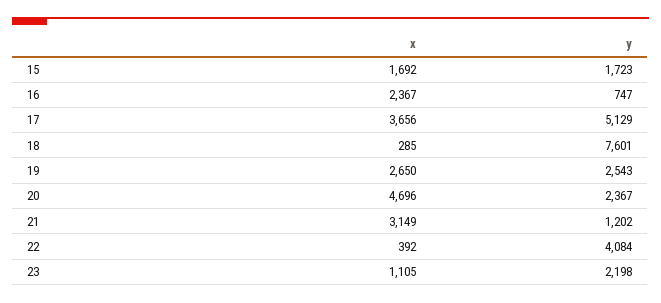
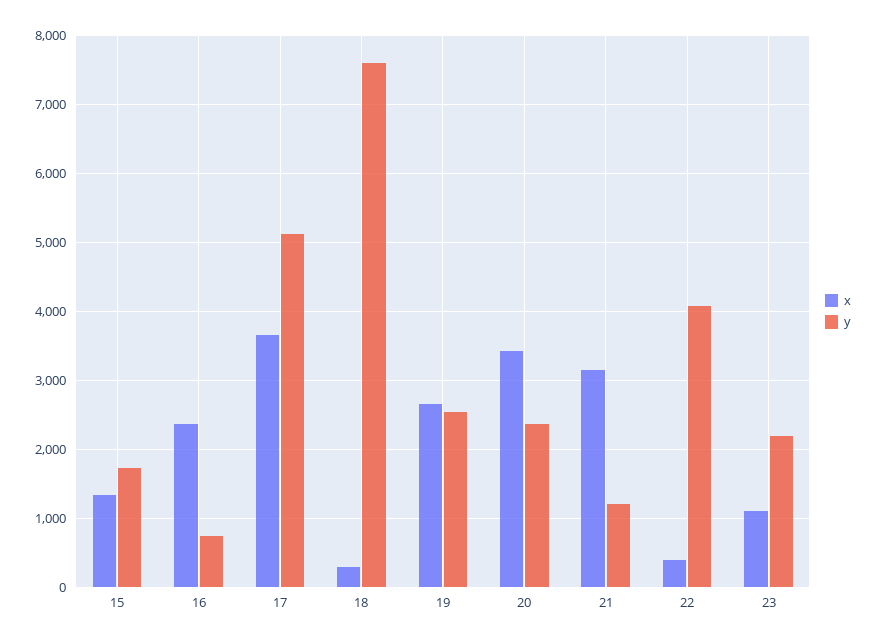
x, 15: 1692 -> 1300
x, 20: 4696 -> 3400

